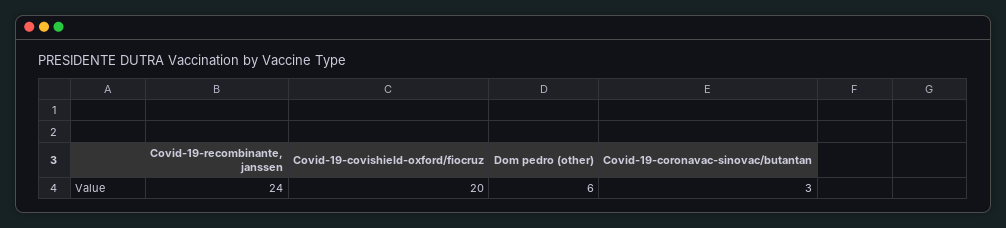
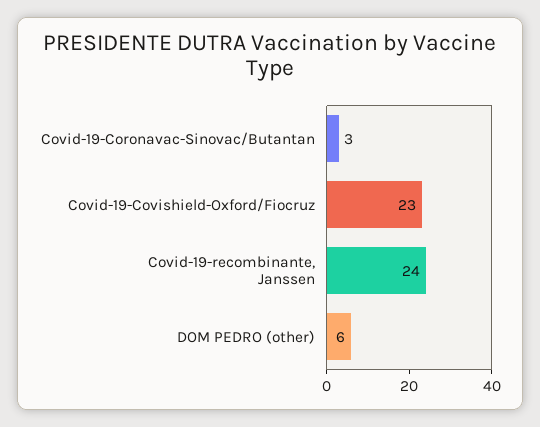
Covid-19-covishield-oxford/fiocruz: 20 -> 23

